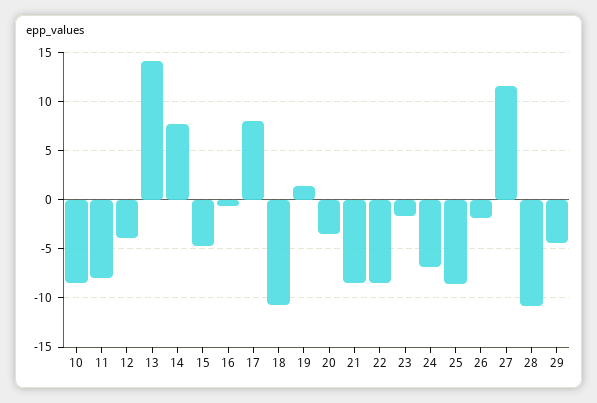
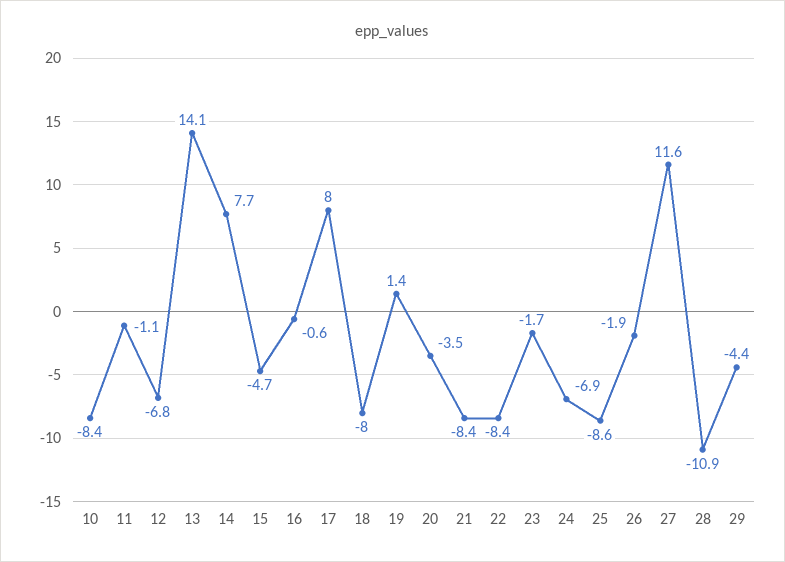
11: -8 -> -1.1
12: -4 -> -6.8
18: -11 -> -8

